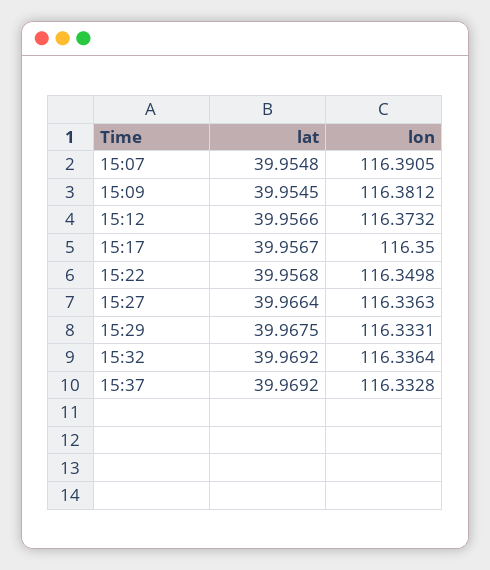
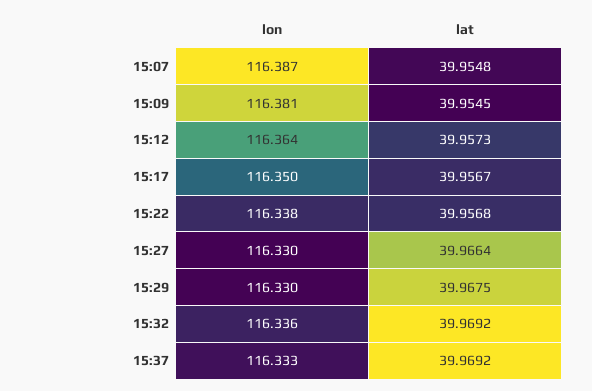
lon, 15:07: 116.3905 -> 116.387
lat, 15:12: 39.9566 -> 39.9573
lon, 15:12: 116.3732 -> 116.364
lon, 15:22: 116.3498 -> 116.338
lon, 15:27: 116.3363 -> 116.33
lon, 15:29: 116.3331 -> 116.33

